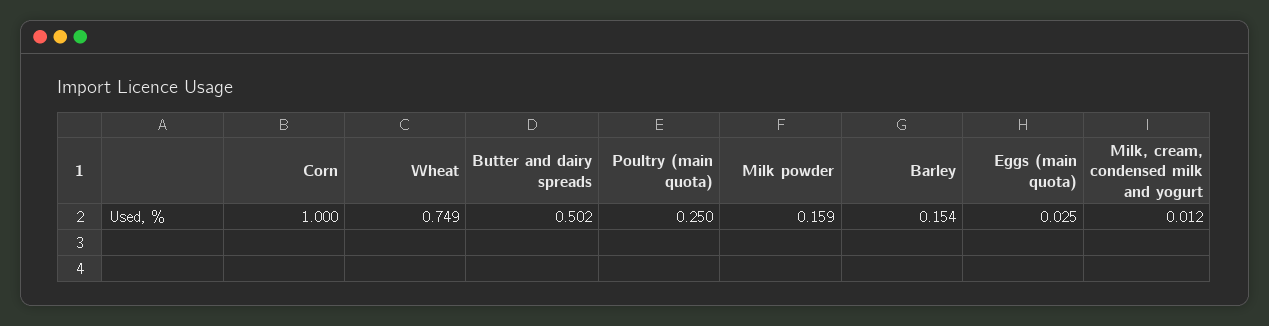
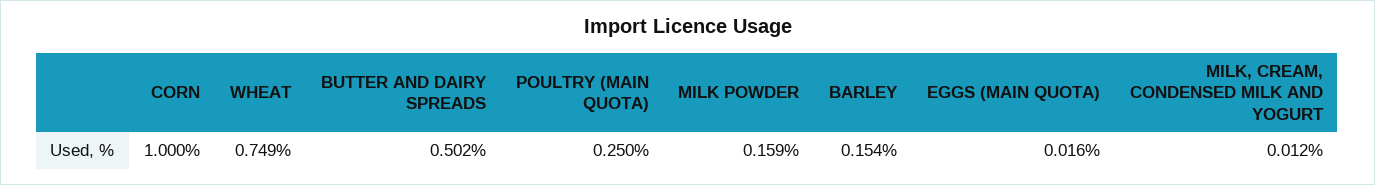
Eggs (main quota): 0.025 -> 0.016

